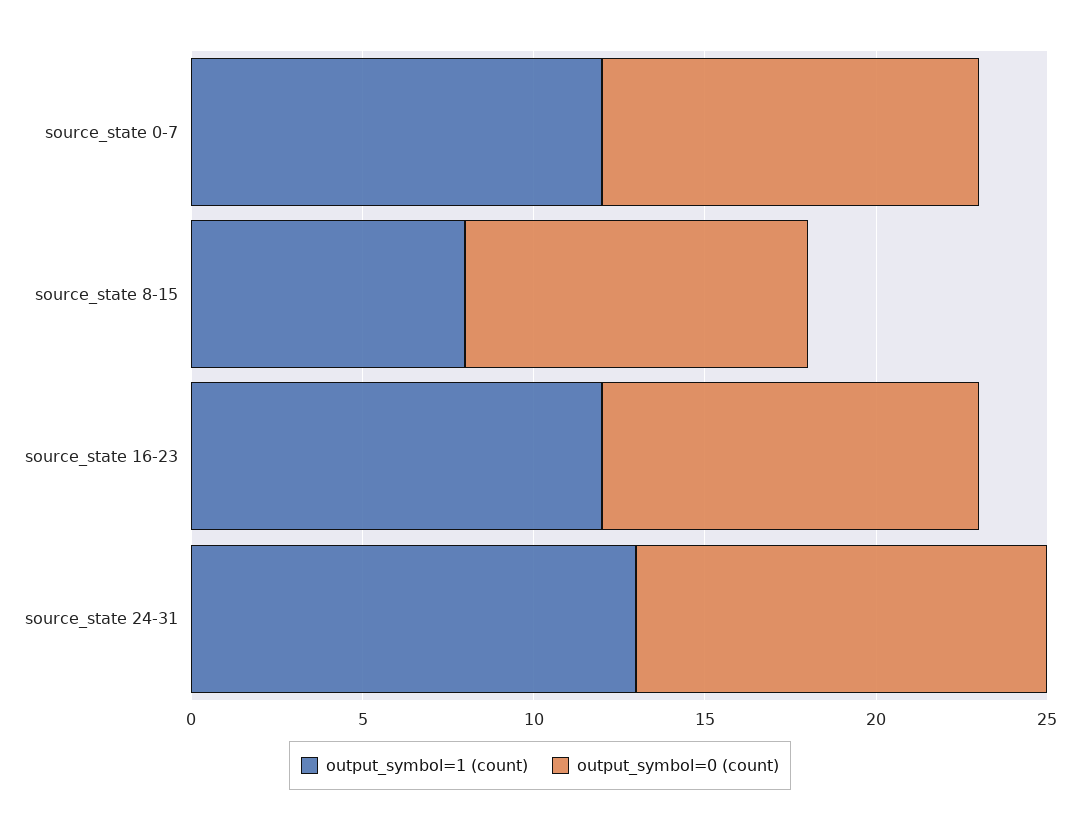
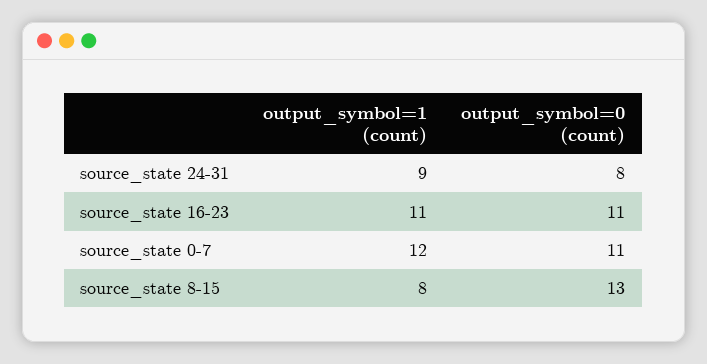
output_symbol=0 (count), source_state 8-15: 10 -> 13
output_symbol=1 (count), source_state 16-23: 12 -> 11
output_symbol=1 (count), source_state 24-31: 13 -> 9
output_symbol=0 (count), source_state 24-31: 12 -> 8

